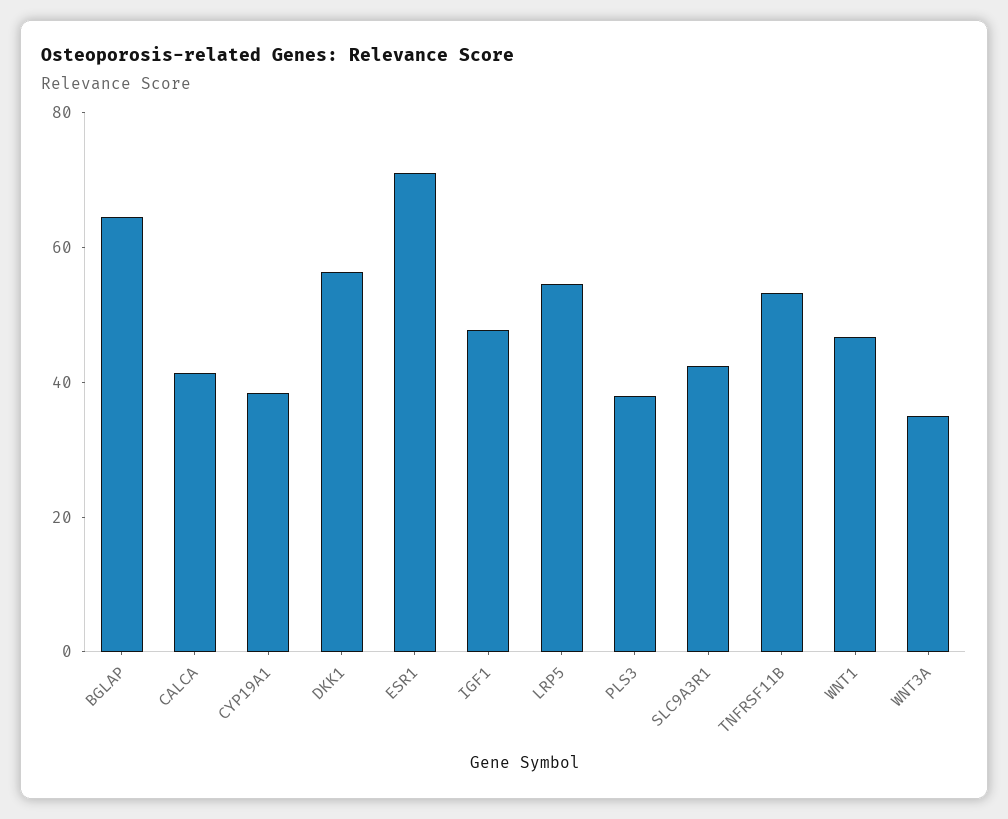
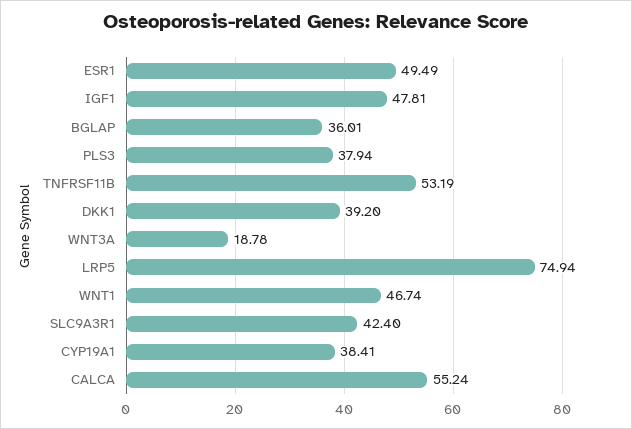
BGLAP: 65 -> 36.01
CALCA: 40 -> 55.24
DKK1: 55 -> 39.2
ESR1: 70 -> 49.49
LRP5: 55 -> 74.94
WNT3A: 35 -> 18.78

